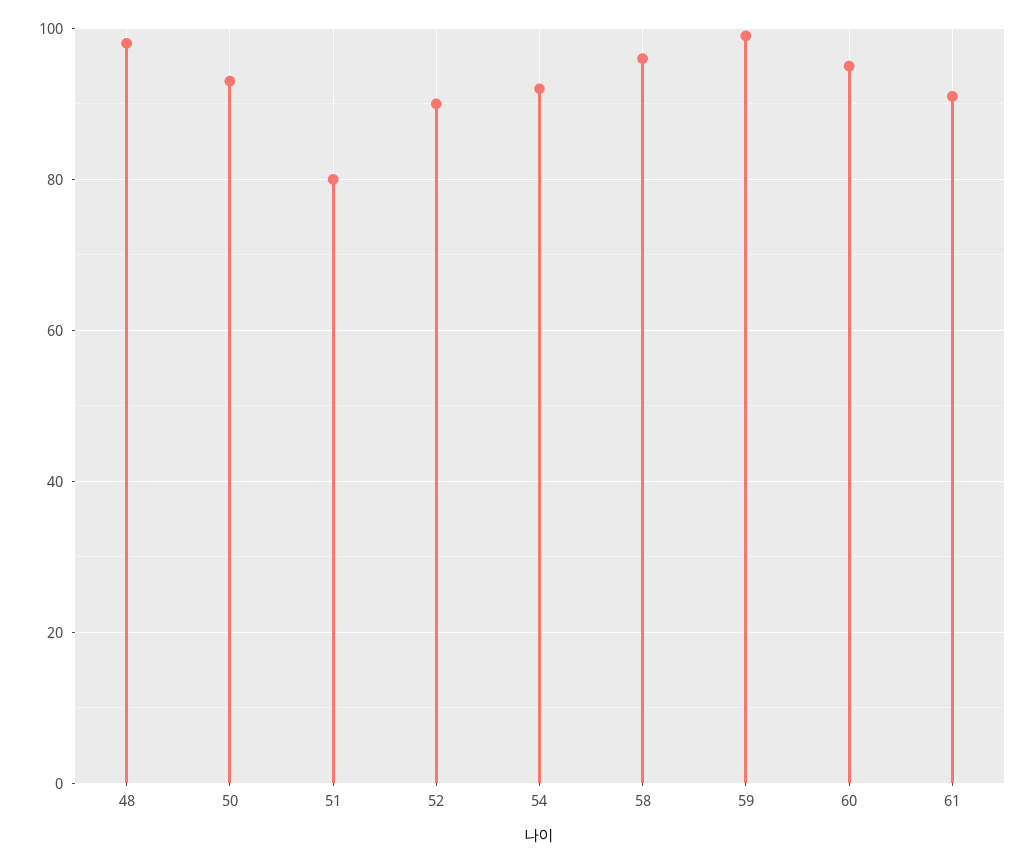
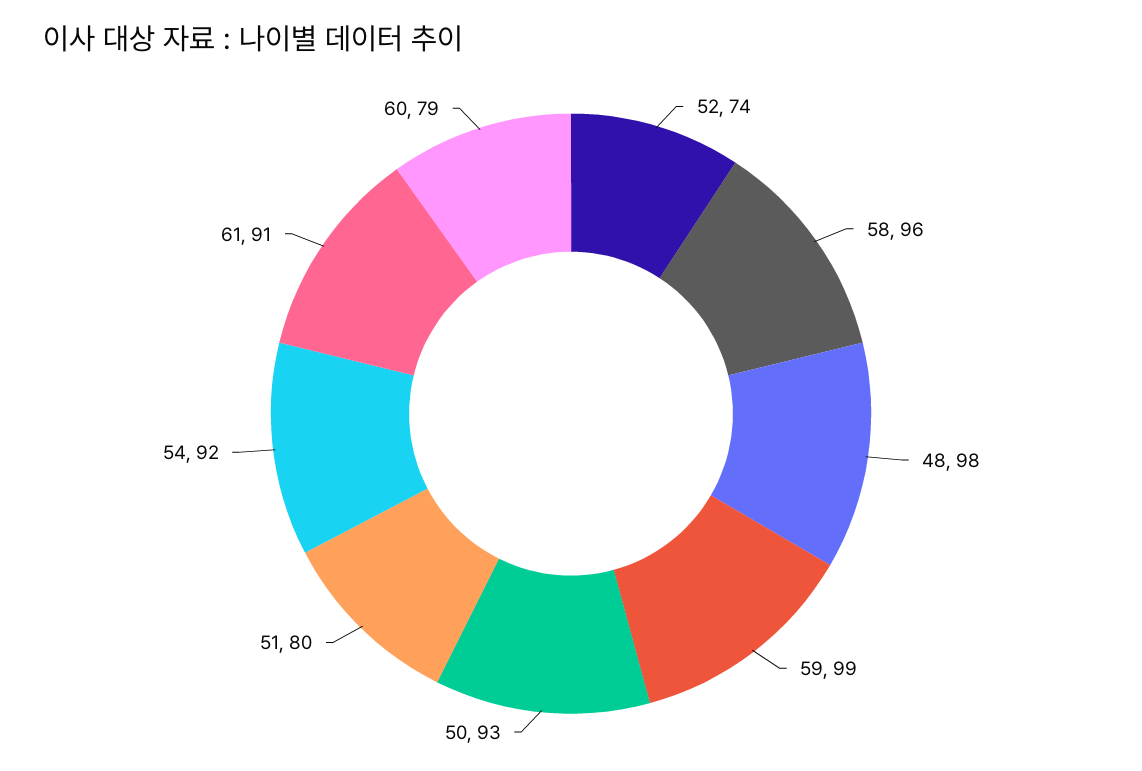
52: 90 -> 74
60: 95 -> 79

